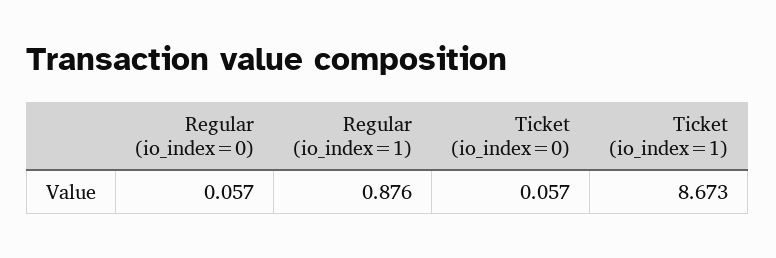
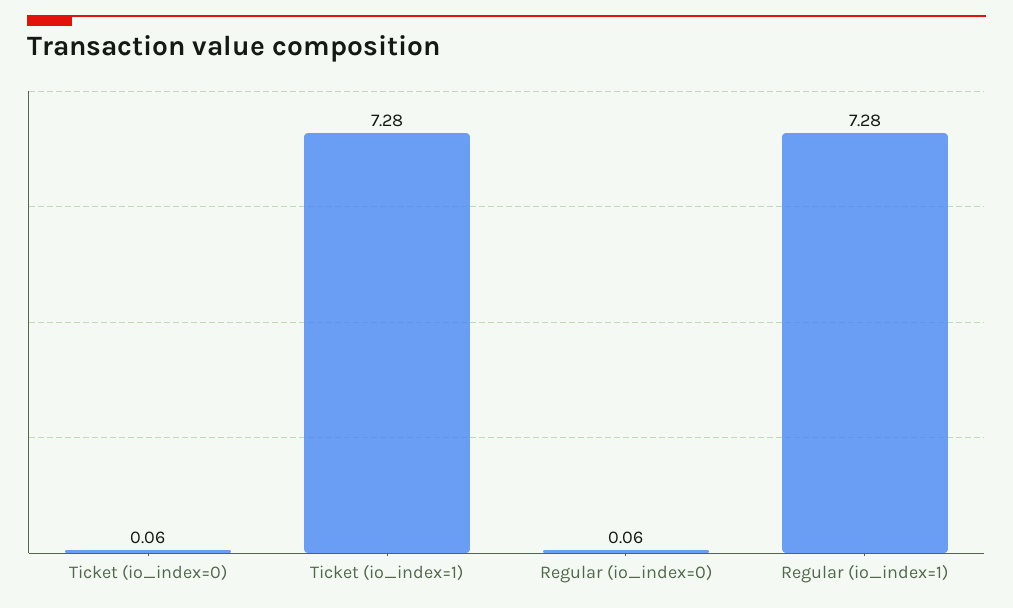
Regular (io_index=1): 0.876 -> 7.28
Ticket (io_index=1): 8.673 -> 7.28

